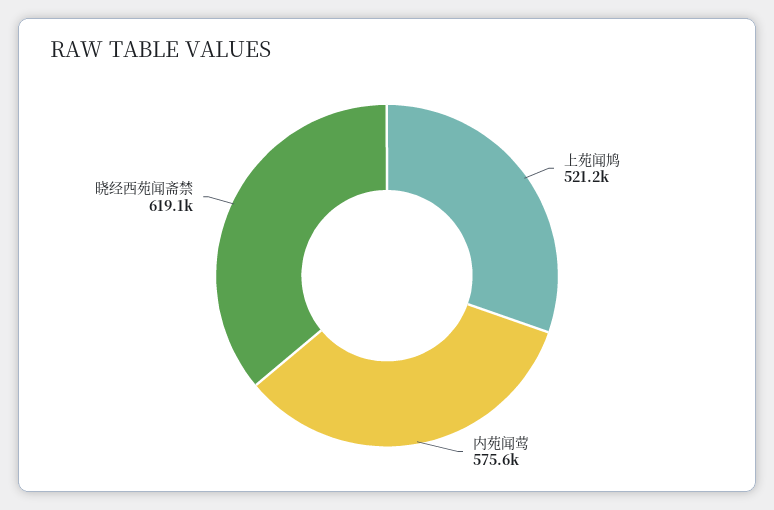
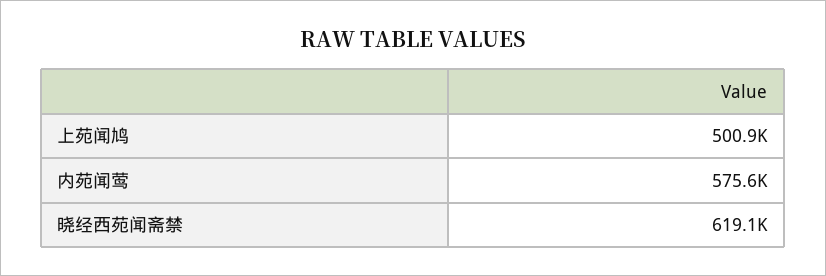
上苑闻鸠: 521200 -> 500900

